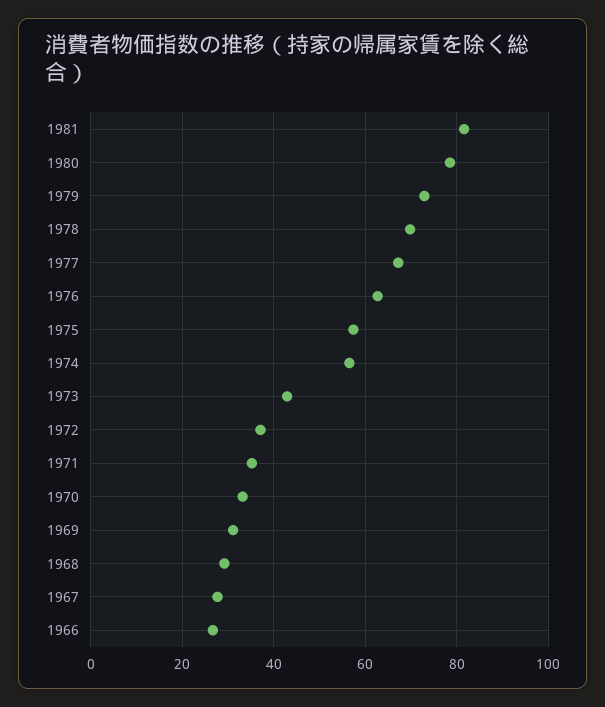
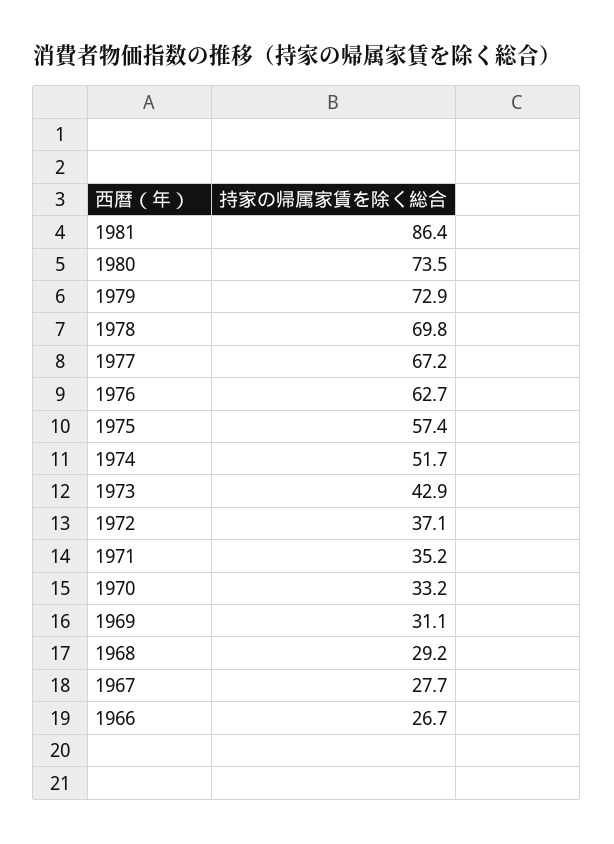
1981: 82 -> 86.4
1980: 78 -> 73.5
1974: 56 -> 51.7

